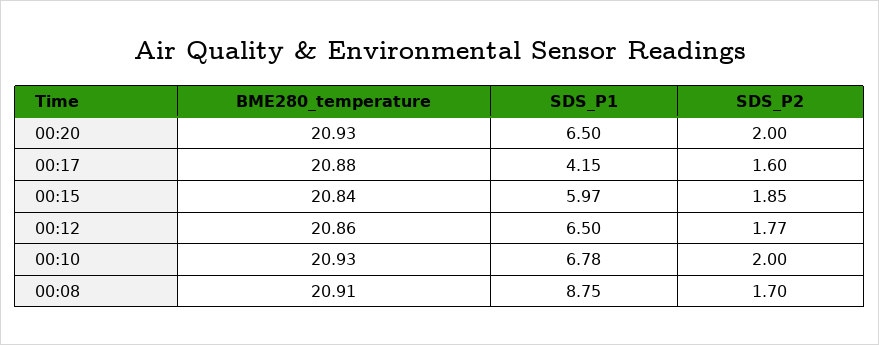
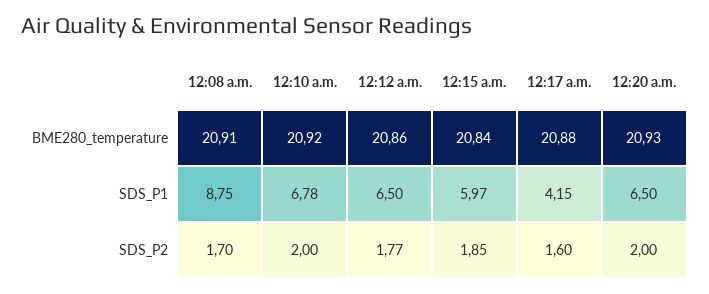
BME280_temperature, 00:10: 20.93 -> 20.92

